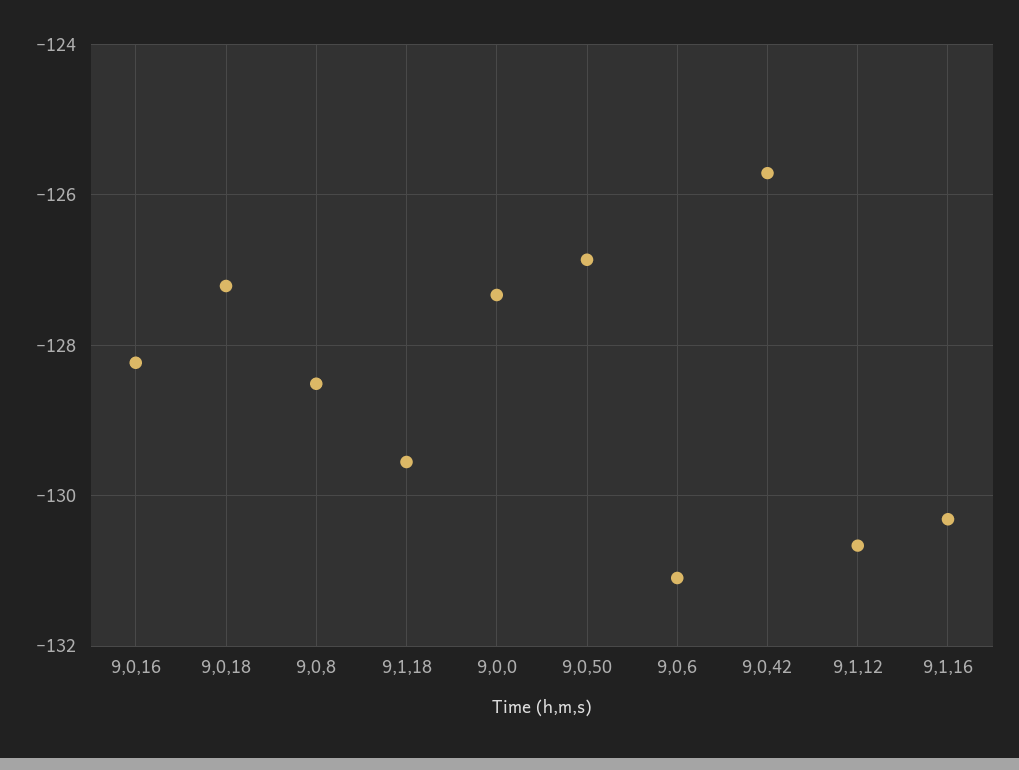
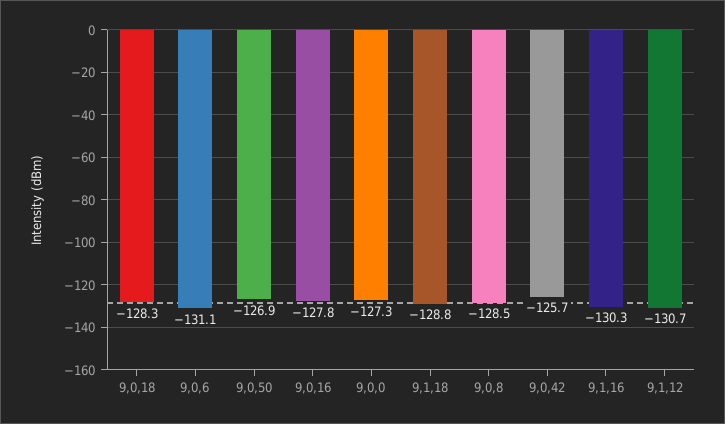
9,0,16: -128.2 -> -127.8
9,0,18: -127.2 -> -128.3
9,1,18: -129.6 -> -128.8

